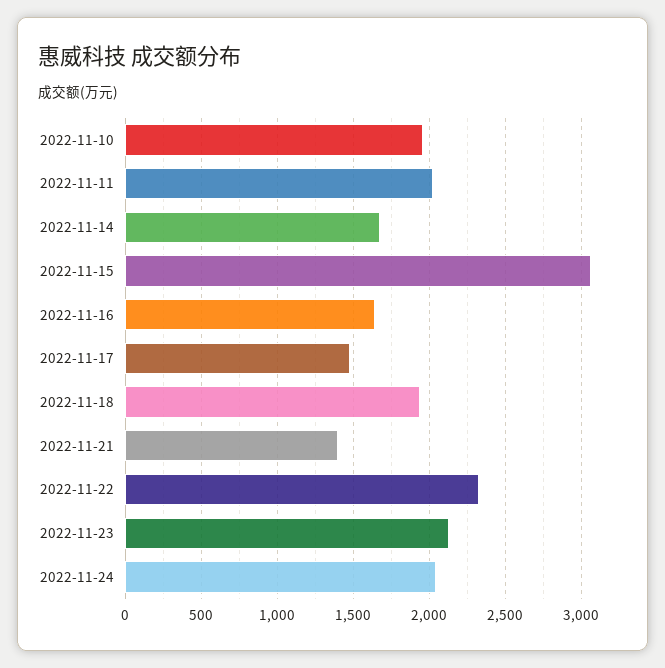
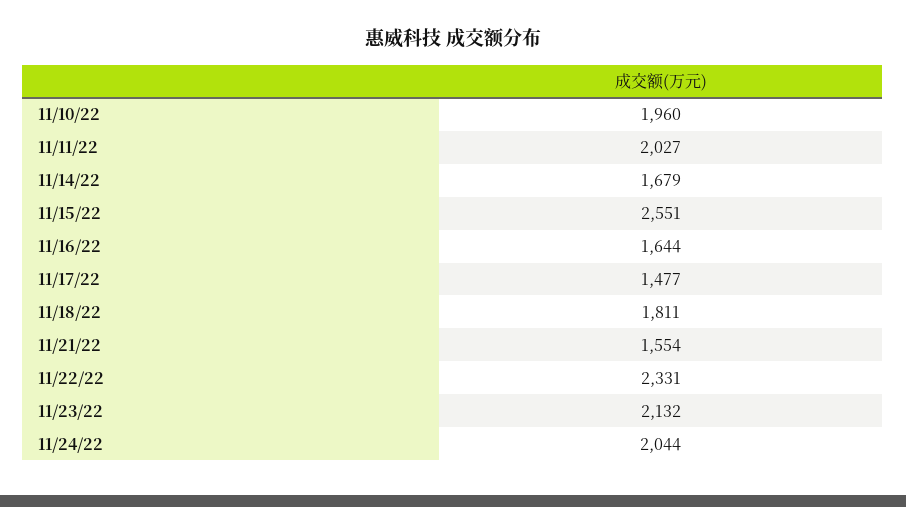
2022-11-15: 3050 -> 2551
2022-11-18: 1950 -> 1811
2022-11-21: 1400 -> 1554

